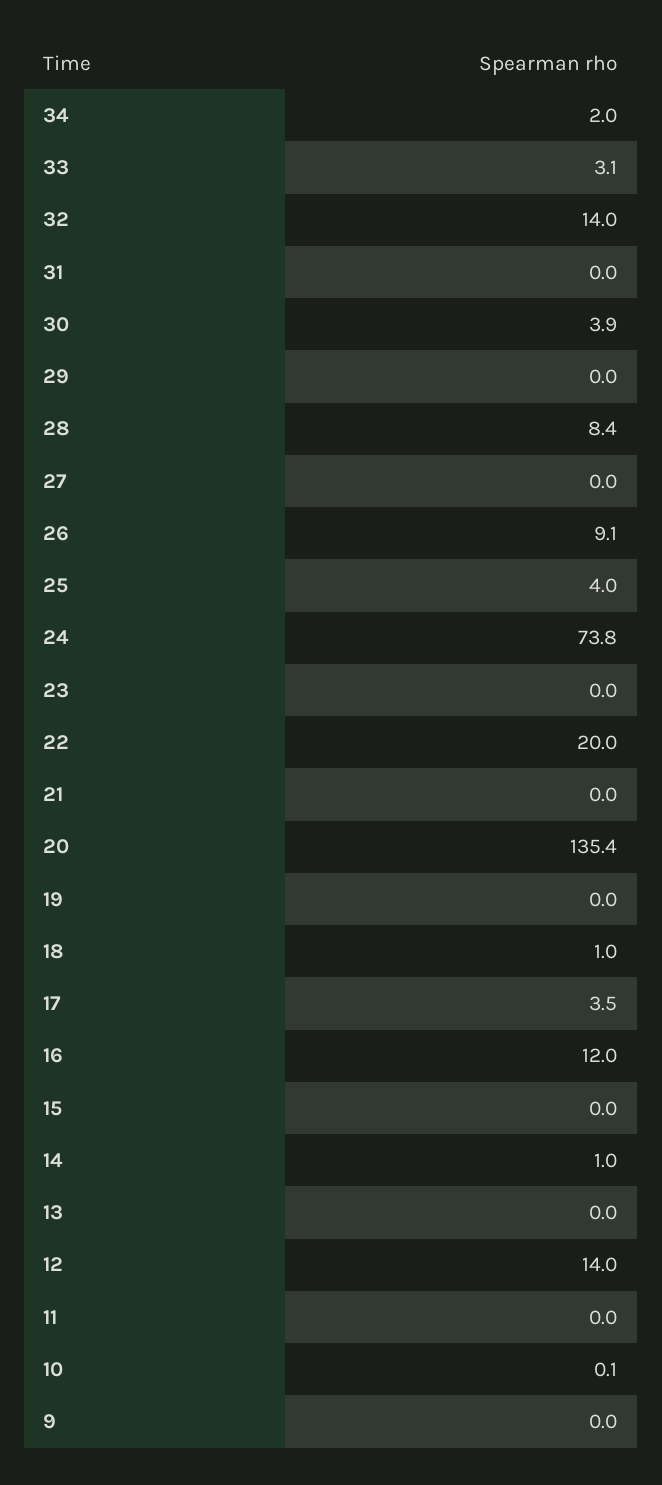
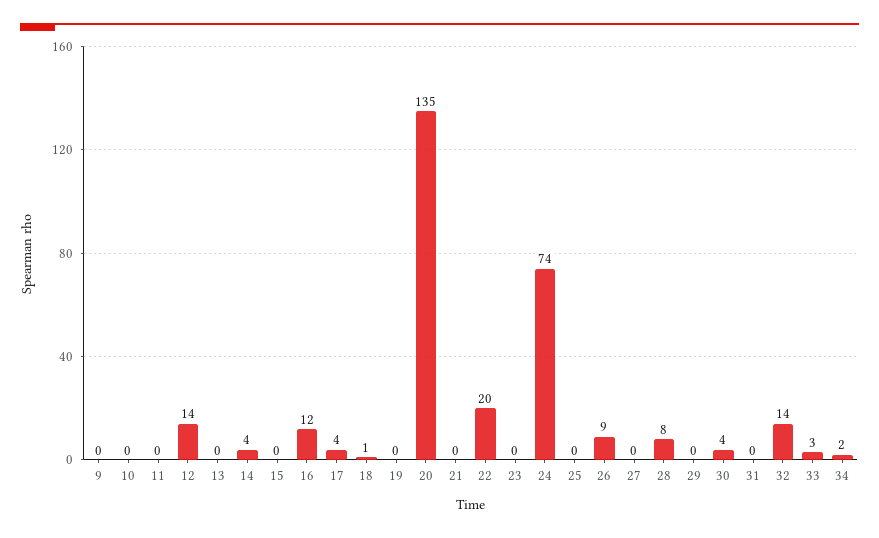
25: 4 -> 0
14: 1 -> 4

